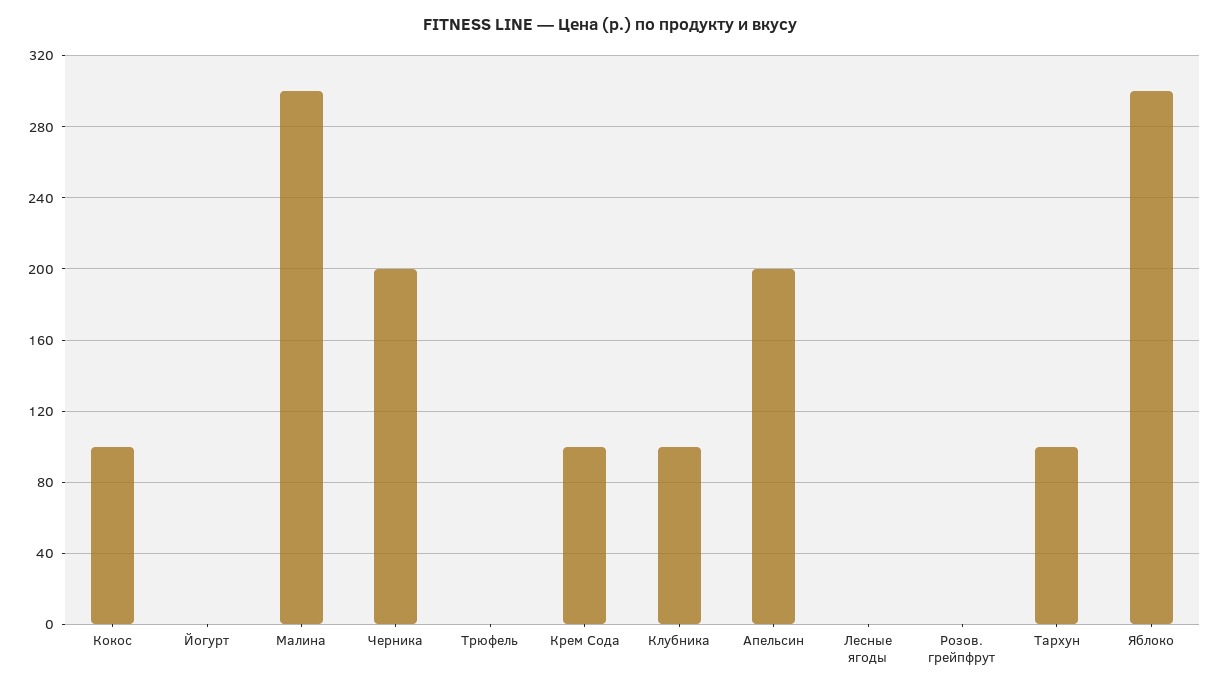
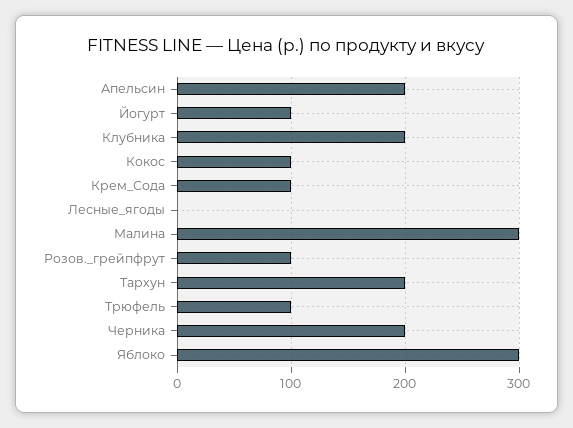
Йогурт: 0 -> 100
Трюфель: 0 -> 100
Клубника: 100 -> 200
Розов. грейпфрут: 0 -> 100
Тархун: 100 -> 200

